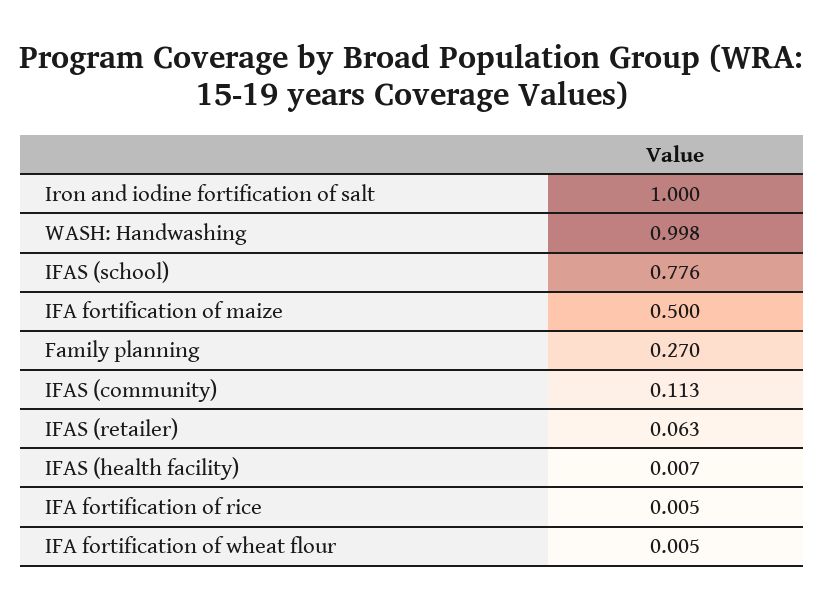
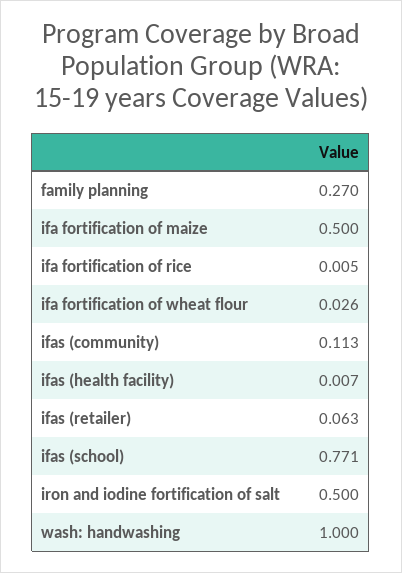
Iron and iodine fortification of salt: 1 -> 0.5
WASH: Handwashing: 0.998 -> 1
IFAS (school): 0.776 -> 0.771
IFA fortification of wheat flour: 0.005 -> 0.026

